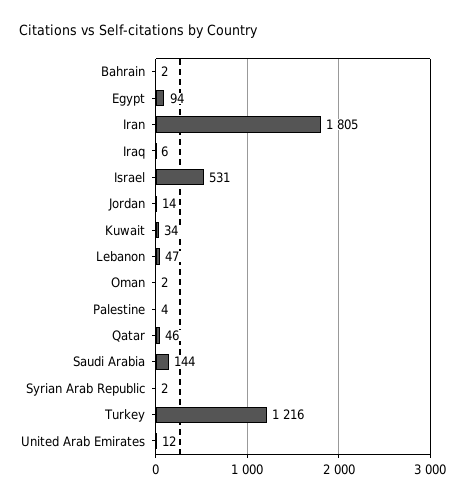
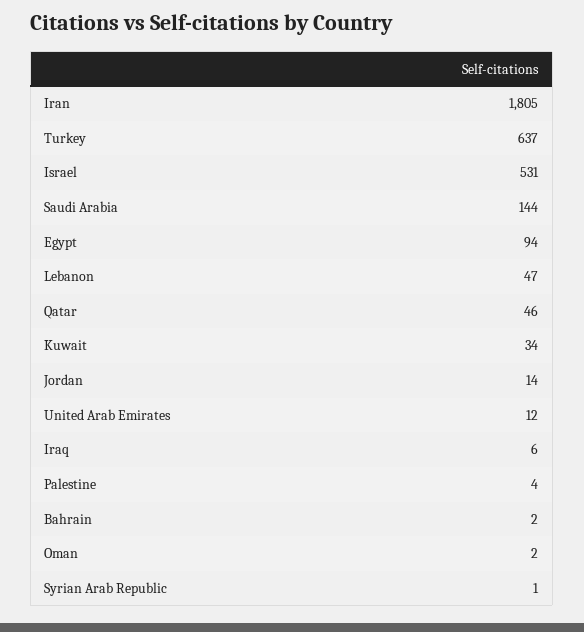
Syrian Arab Republic: 2 -> 1
Turkey: 1216 -> 637

